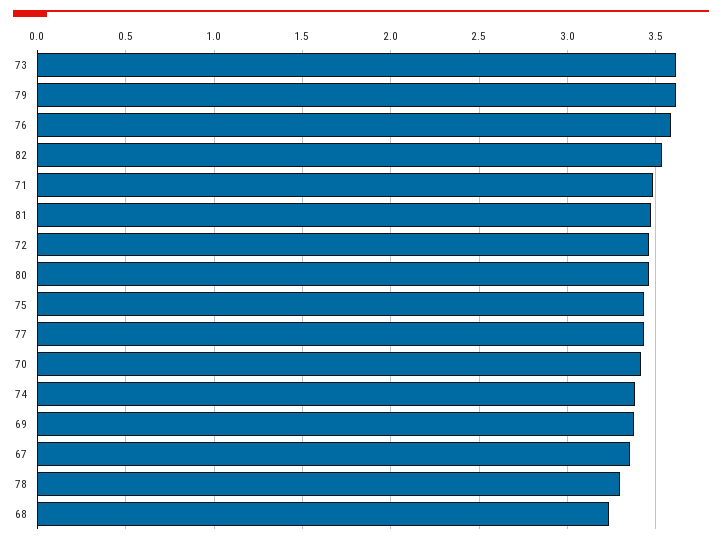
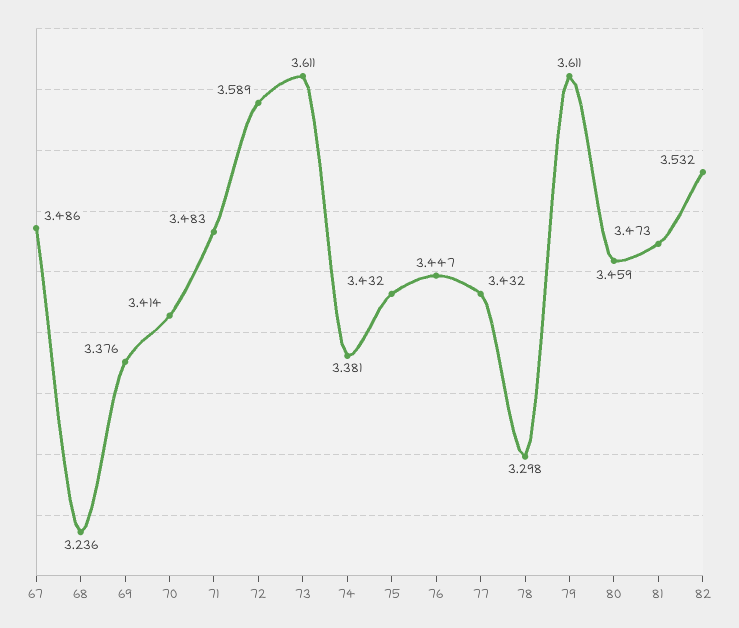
76: 3.6 -> 3.447
72: 3.45 -> 3.589
67: 3.35 -> 3.486

